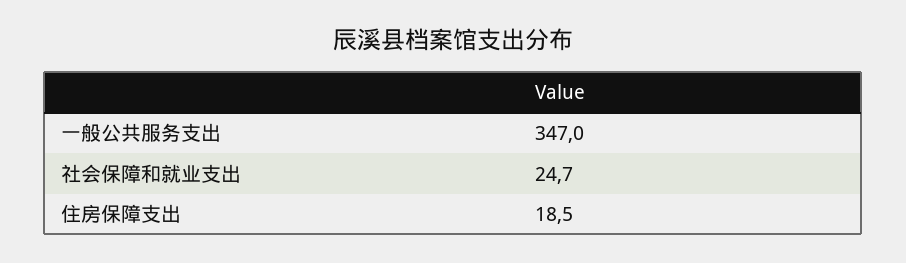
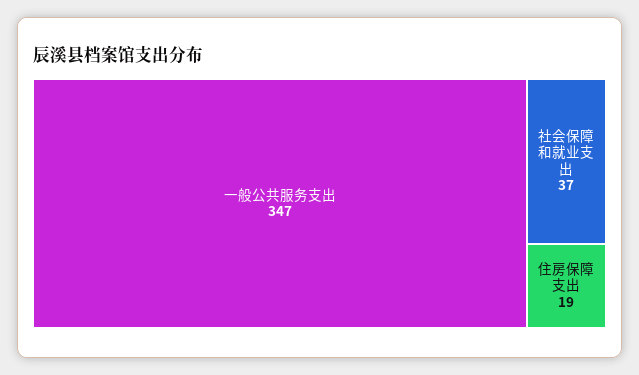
社会保障和就业支出: 24.7 -> 37

